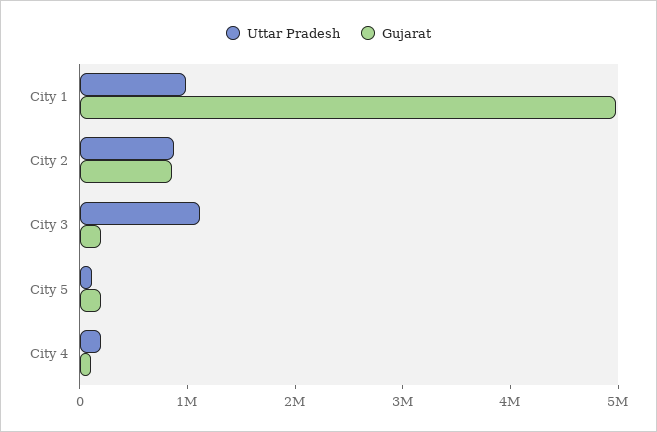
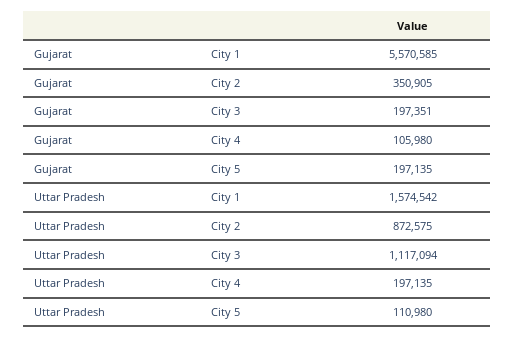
Uttar Pradesh, City 1: 1000000 -> 1574542
Gujarat, City 1: 5000000 -> 5570585
Gujarat, City 2: 800000 -> 350905

